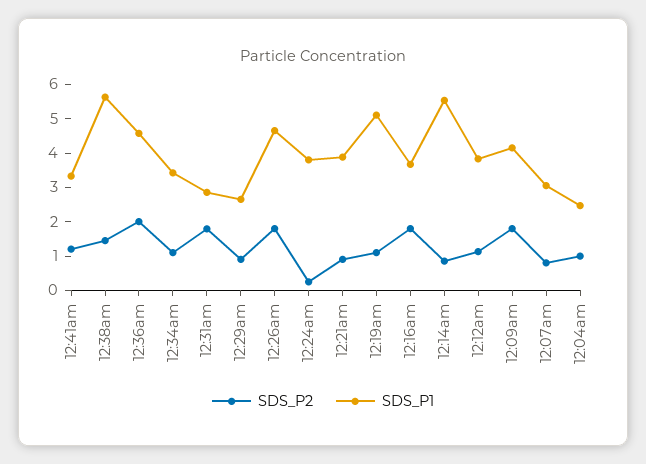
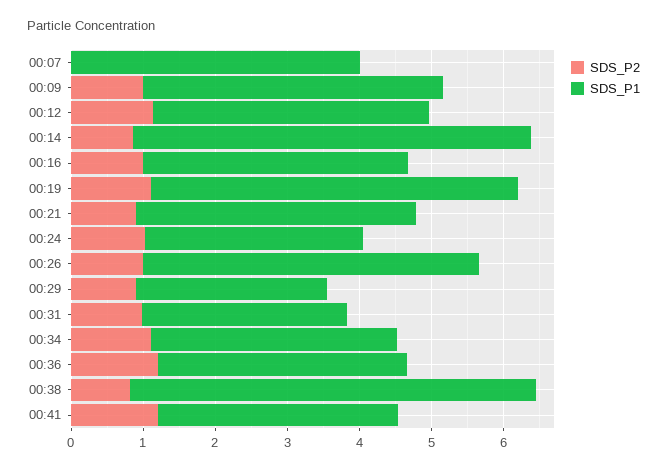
SDS_P2, 12:38am: 1.5 -> 0.8
SDS_P2, 12:36am: 2 -> 1.2
SDS_P1, 12:36am: 4.5 -> 3.4
SDS_P2, 12:31am: 1.75 -> 1
SDS_P2, 12:26am: 1.75 -> 1
SDS_P2, 12:24am: 0.25 -> 1
SDS_P1, 12:24am: 3.75 -> 3
SDS_P2, 12:16am: 1.75 -> 1
SDS_P2, 12:09am: 1.75 -> 1
SDS_P2, 12:07am: 0.75 -> 0
SDS_P1, 12:07am: 3 -> 4
SDS_P2, 12:04am: 1 -> none
SDS_P1, 12:04am: 2.5 -> none

